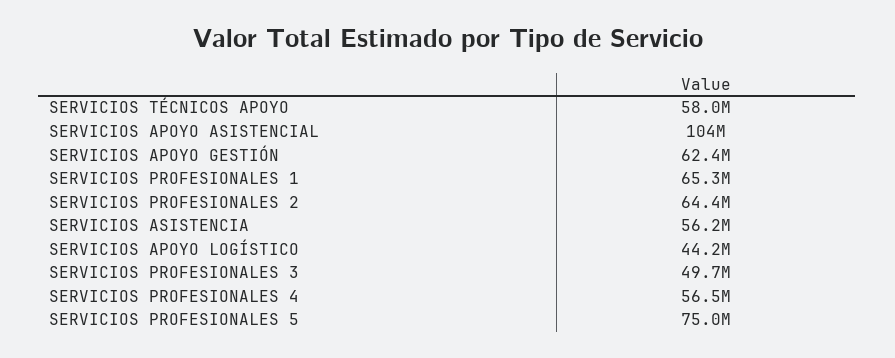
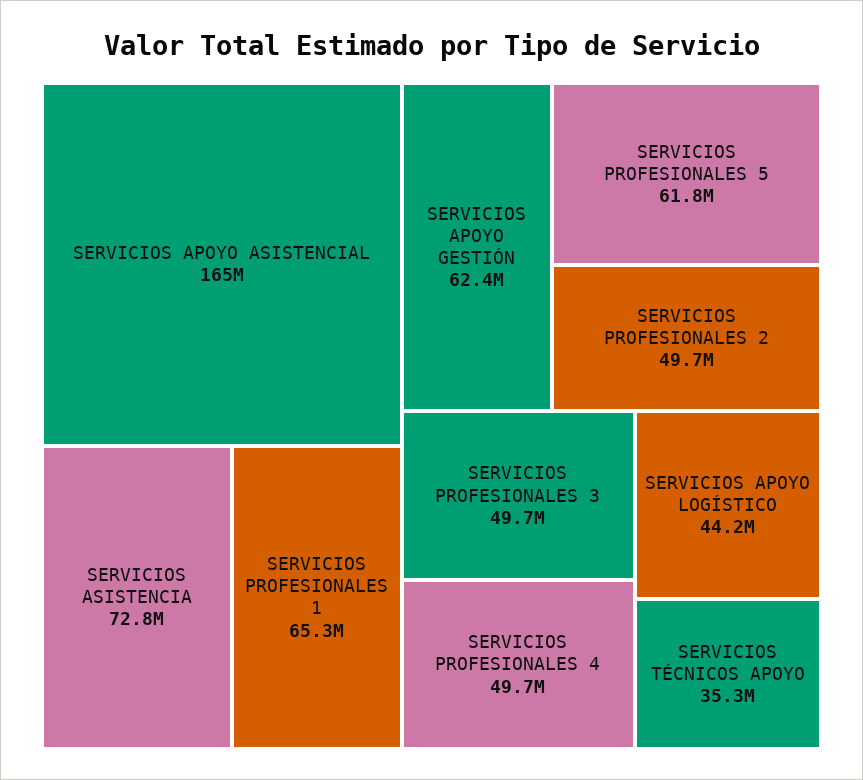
SERVICIOS TÉCNICOS APOYO: 58000000 -> 35300000
SERVICIOS APOYO ASISTENCIAL: 104000000 -> 165000000
SERVICIOS PROFESIONALES 2: 64400000 -> 49700000
SERVICIOS ASISTENCIA: 56200000 -> 72800000
SERVICIOS PROFESIONALES 4: 56500000 -> 49700000
SERVICIOS PROFESIONALES 5: 75000000 -> 61800000

